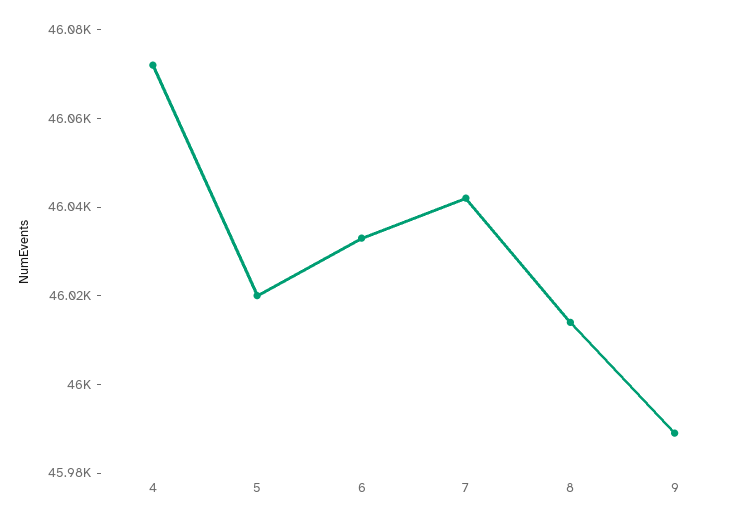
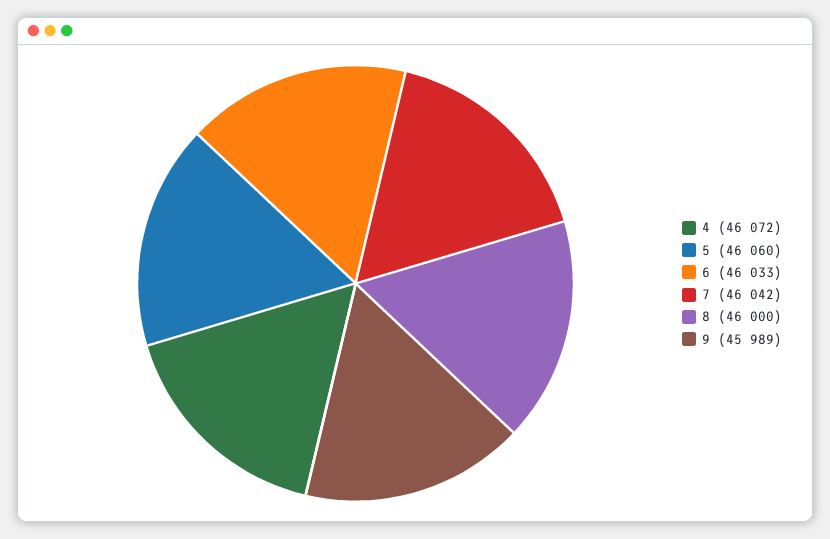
5: 46020 -> 46060
8: 46015 -> 46000

